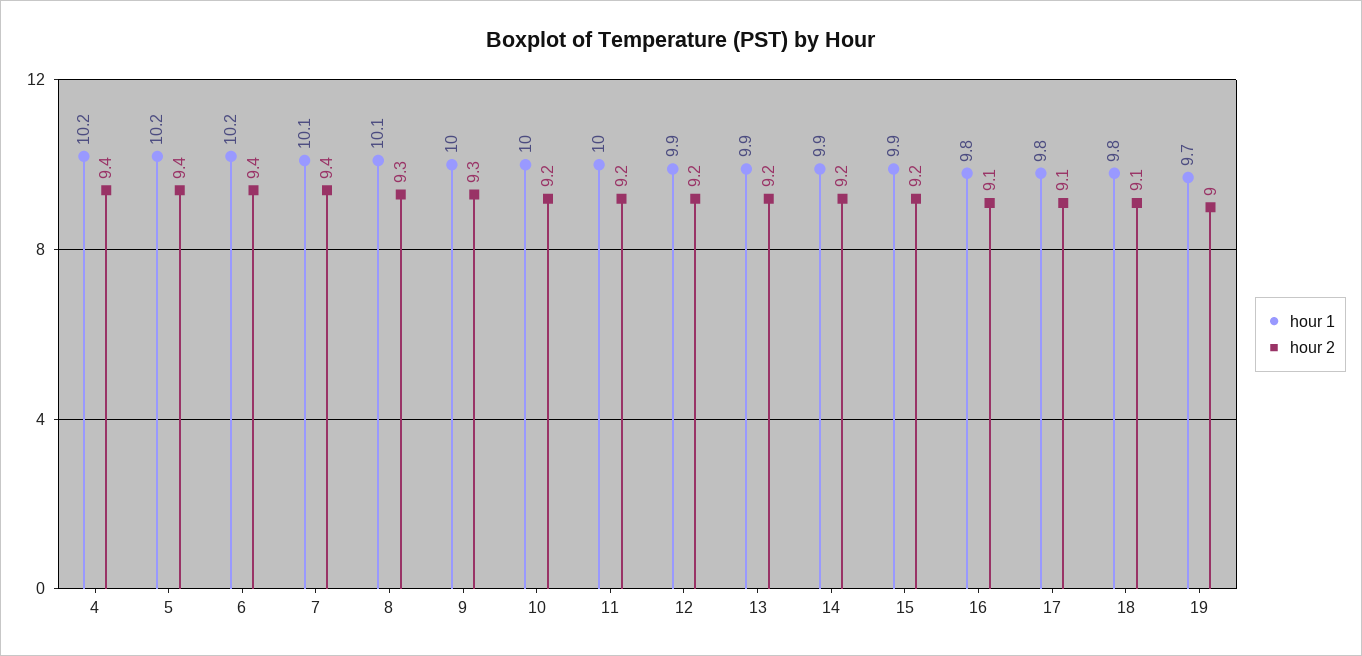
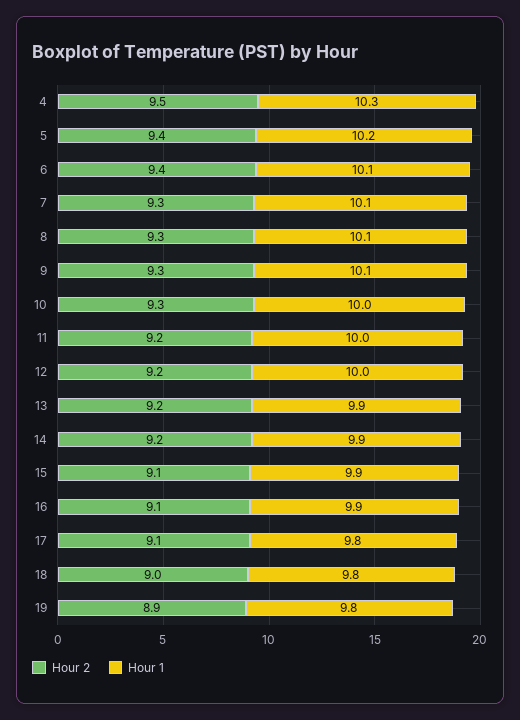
hour 1, 4: 10.2 -> 10.3
hour 2, 4: 9.4 -> 9.5
hour 1, 6: 10.2 -> 10.1
hour 2, 7: 9.4 -> 9.3
hour 1, 9: 10 -> 10.1
hour 2, 10: 9.2 -> 9.3
hour 1, 12: 9.9 -> 10
hour 2, 15: 9.2 -> 9.1
hour 1, 16: 9.8 -> 9.9
hour 2, 18: 9.1 -> 9
hour 1, 19: 9.7 -> 9.8
hour 2, 19: 9 -> 8.9

